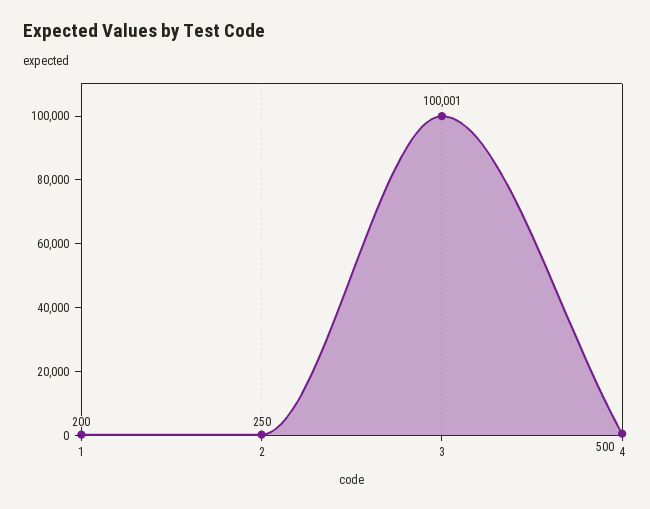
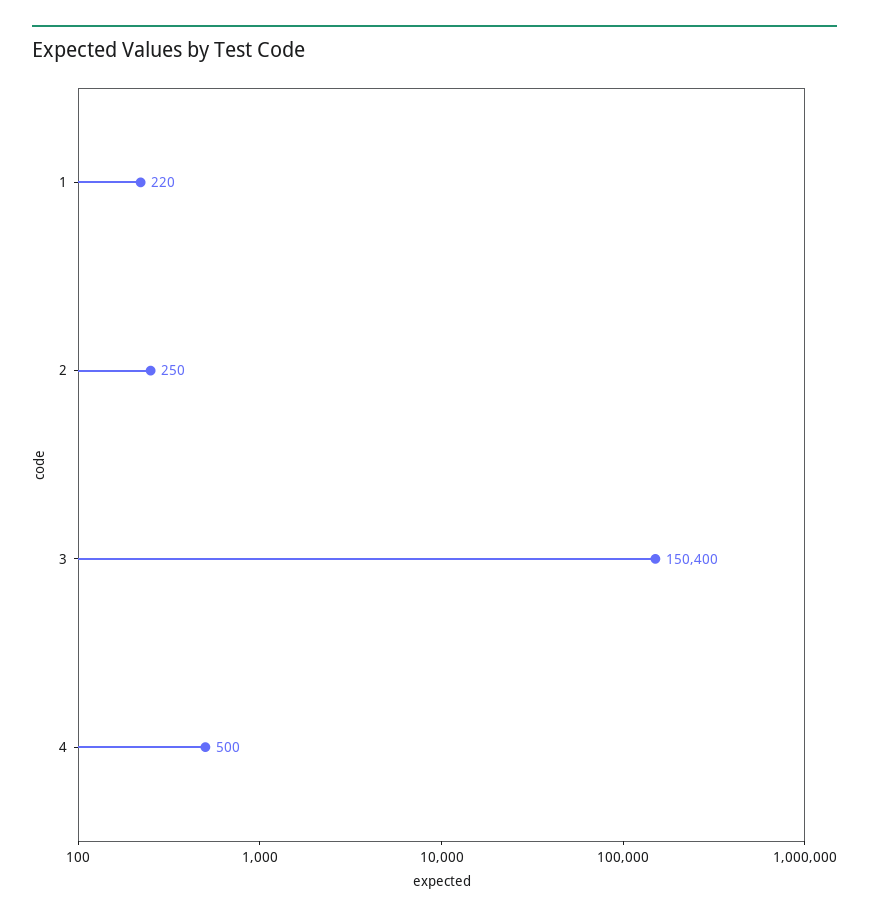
1: 200 -> 220
3: 100001 -> 150400

